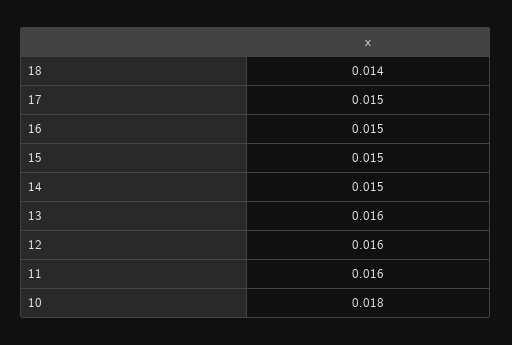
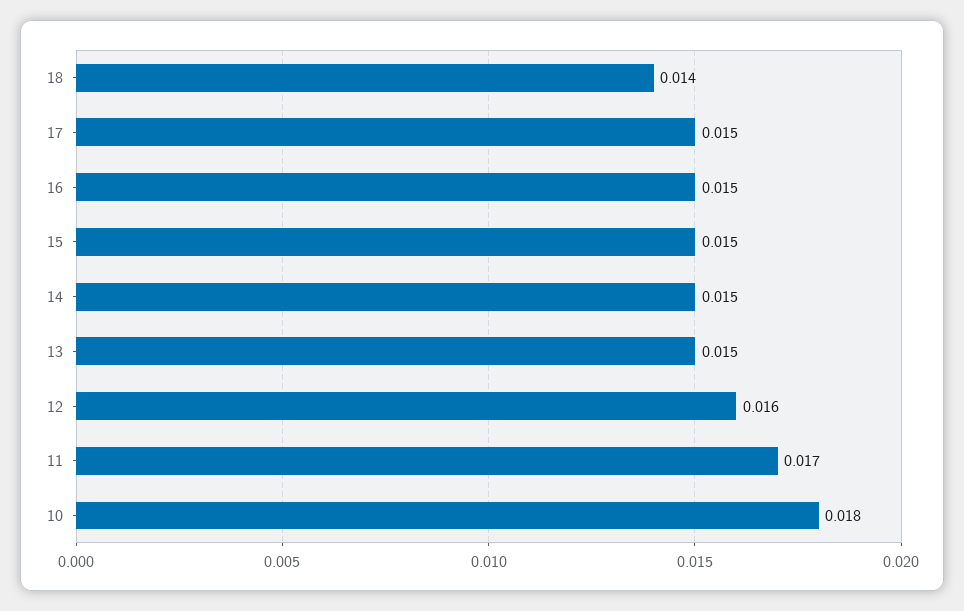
13: 0.016 -> 0.015
11: 0.016 -> 0.017

